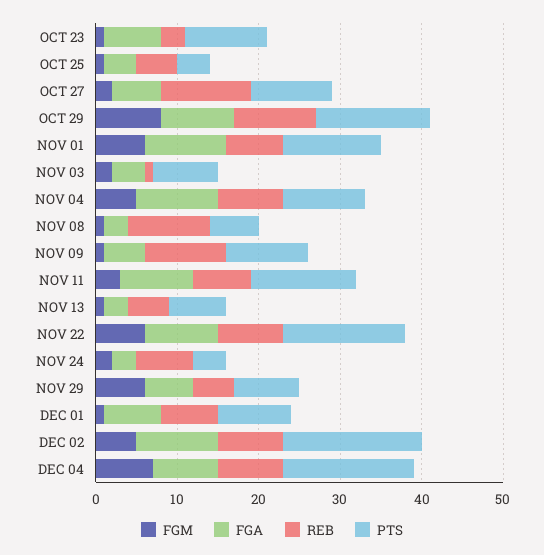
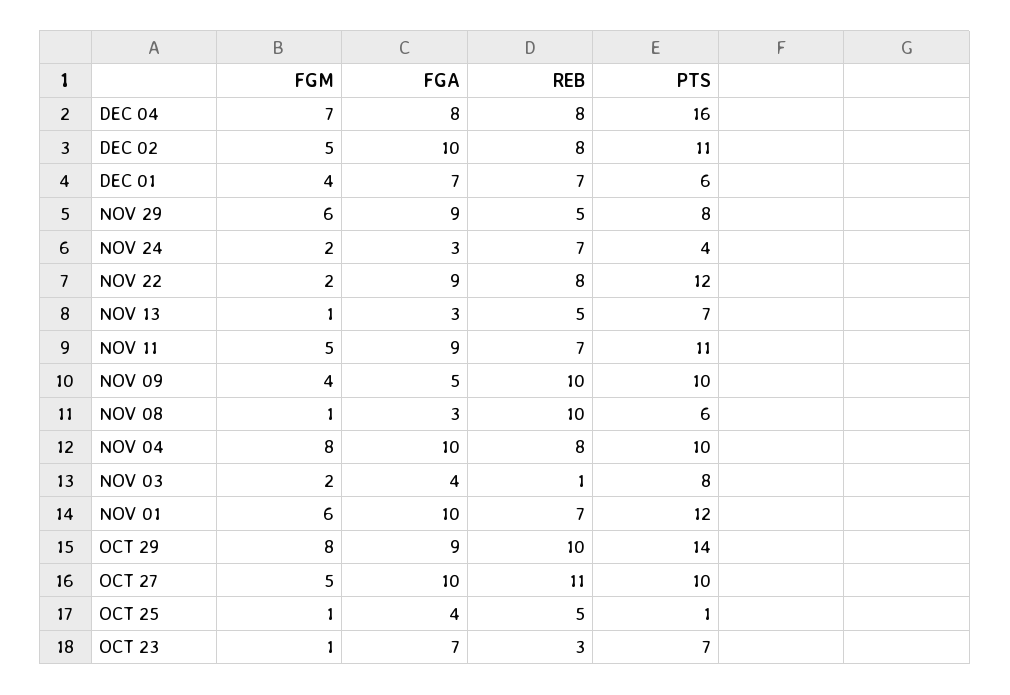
PTS, OCT 23: 10 -> 7
PTS, OCT 25: 4 -> 1
FGM, OCT 27: 2 -> 5
FGA, OCT 27: 6 -> 10
FGM, NOV 04: 5 -> 8
FGM, NOV 09: 1 -> 4
FGM, NOV 11: 3 -> 5
PTS, NOV 11: 13 -> 11
FGM, NOV 22: 6 -> 2
PTS, NOV 22: 15 -> 12
FGA, NOV 29: 6 -> 9
FGM, DEC 01: 1 -> 4
PTS, DEC 01: 9 -> 6
PTS, DEC 02: 17 -> 11

